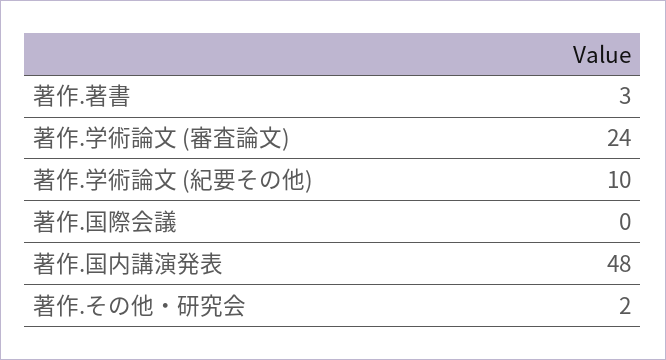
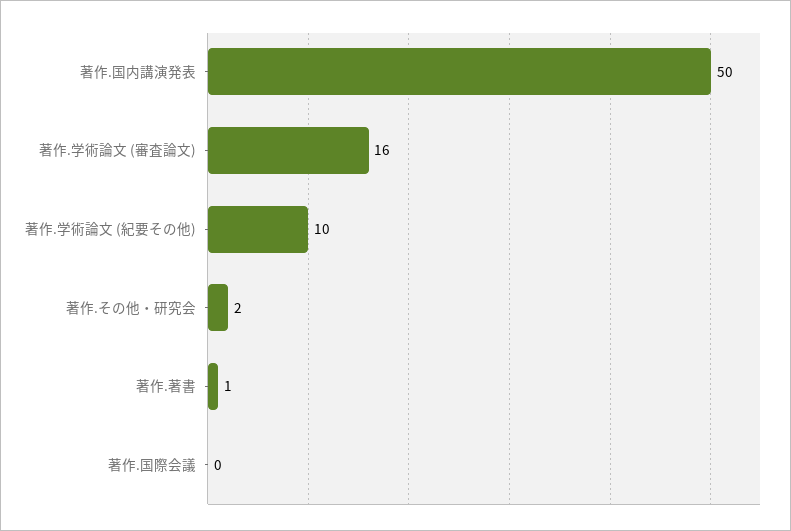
著作.著書: 3 -> 1
著作.学術論文 (審査論文): 24 -> 16
著作.国内講演発表: 48 -> 50

